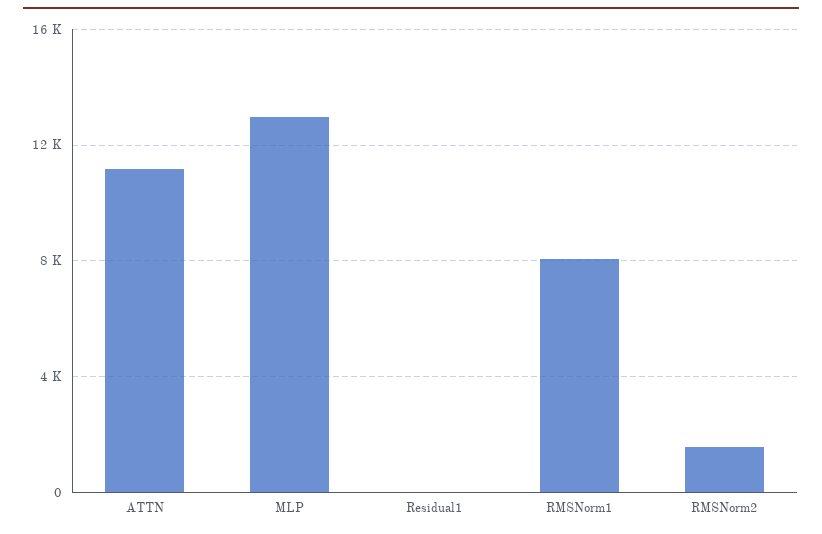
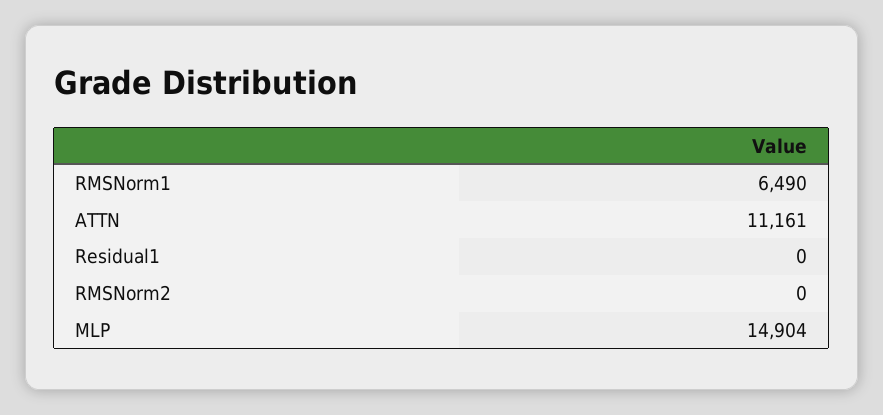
MLP: 13000 -> 14904
RMSNorm1: 8000 -> 6490
RMSNorm2: 1500 -> 0

